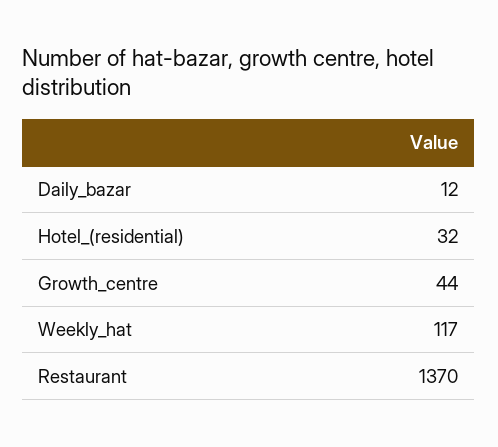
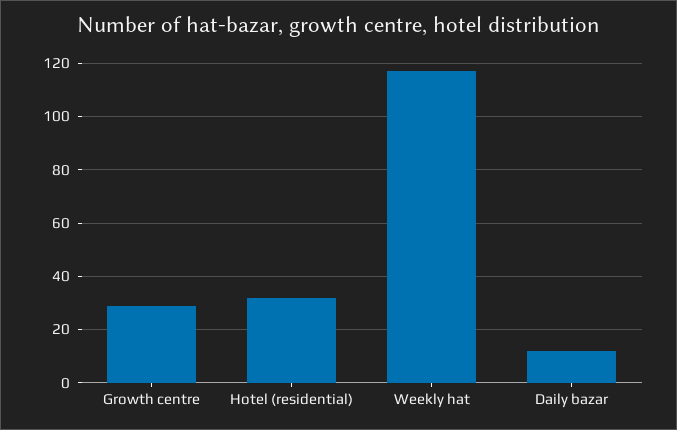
Growth_centre: 44 -> 30
Restaurant: 1370 -> none

